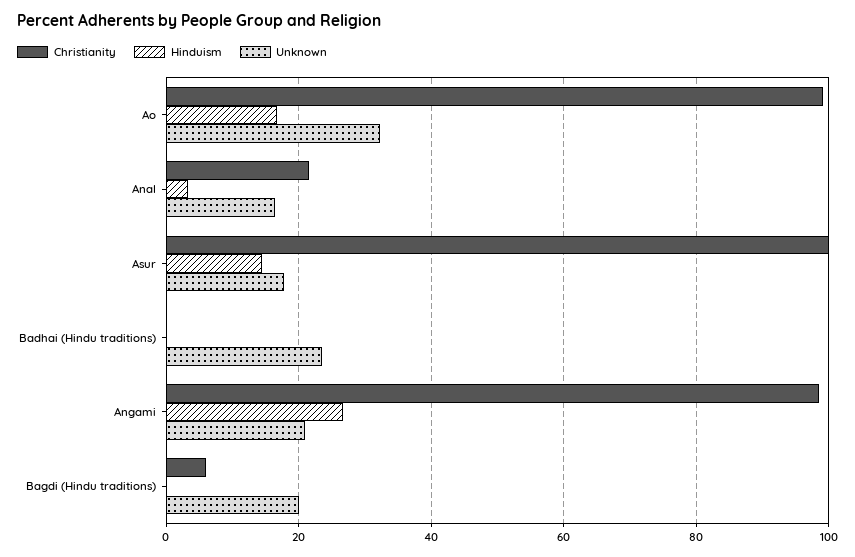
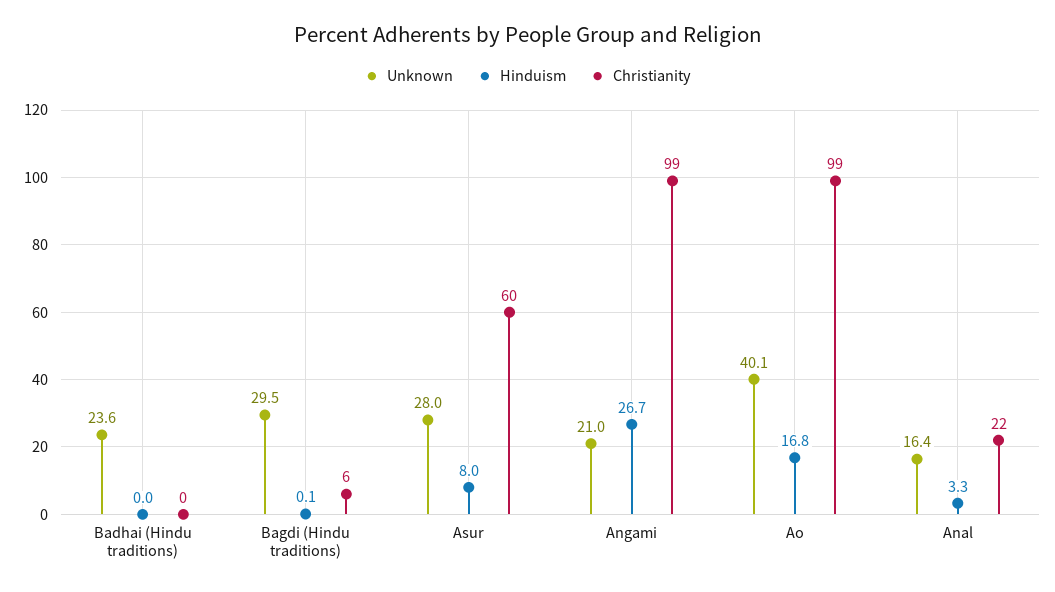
Unknown, Ao: 32 -> 40.1
Christianity, Asur: 100 -> 60
Hinduism, Asur: 14 -> 8
Unknown, Asur: 18 -> 28
Unknown, Bagdi (Hindu traditions): 20 -> 29.5

